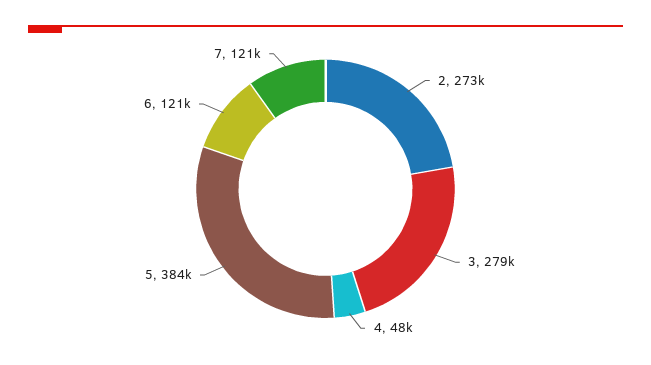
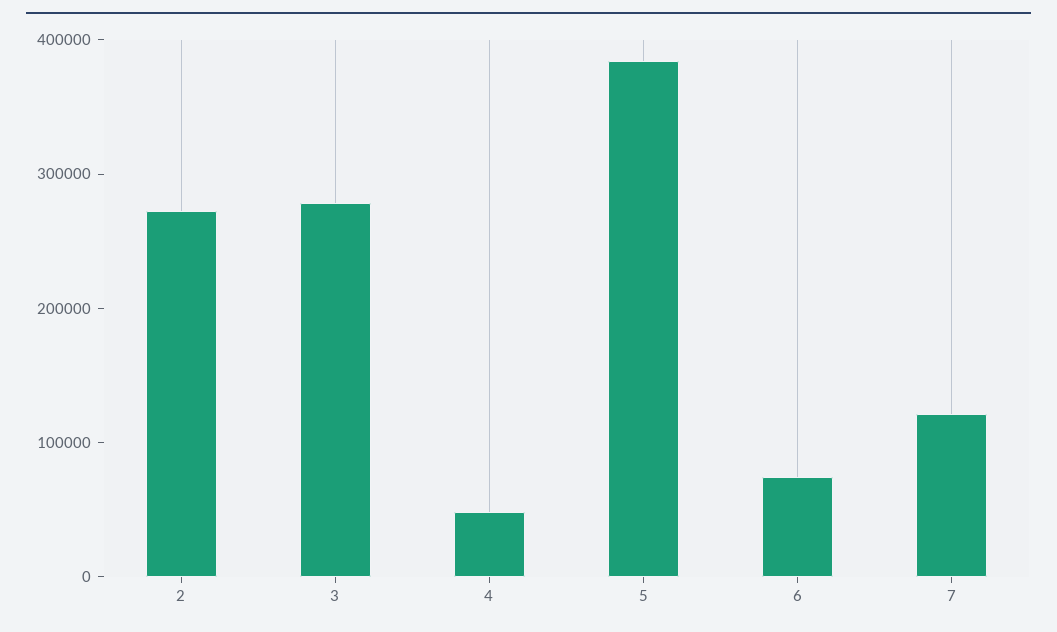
6: 121000 -> 80000

